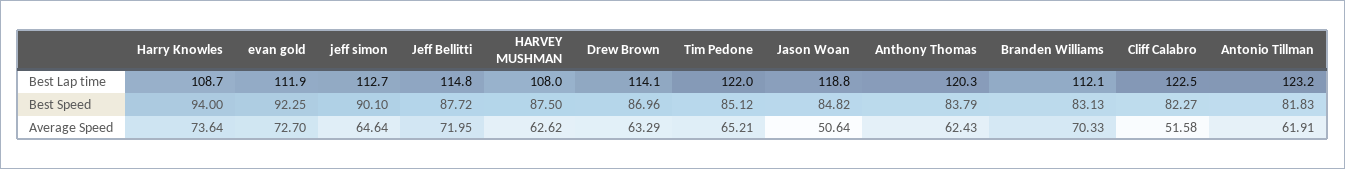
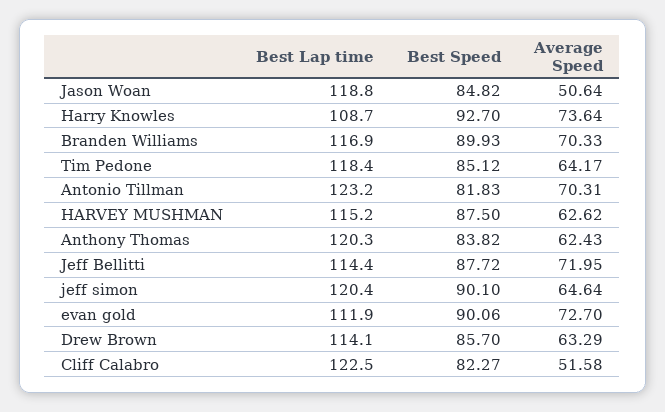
jeff simon, Best Lap time: 112.7 -> 120.4
Jeff Bellitti, Best Lap time: 114.8 -> 114.4
HARVEY MUSHMAN, Best Lap time: 108 -> 115.2
Tim Pedone, Best Lap time: 122 -> 118.4
Branden Williams, Best Lap time: 112.1 -> 116.9
Harry Knowles, Best Speed: 94 -> 92.7
evan gold, Best Speed: 92.25 -> 90.06
Drew Brown, Best Speed: 86.96 -> 85.7
Anthony Thomas, Best Speed: 83.79 -> 83.82
Branden Williams, Best Speed: 83.13 -> 89.93
Tim Pedone, Average Speed: 65.21 -> 64.17
Antonio Tillman, Average Speed: 61.91 -> 70.31

